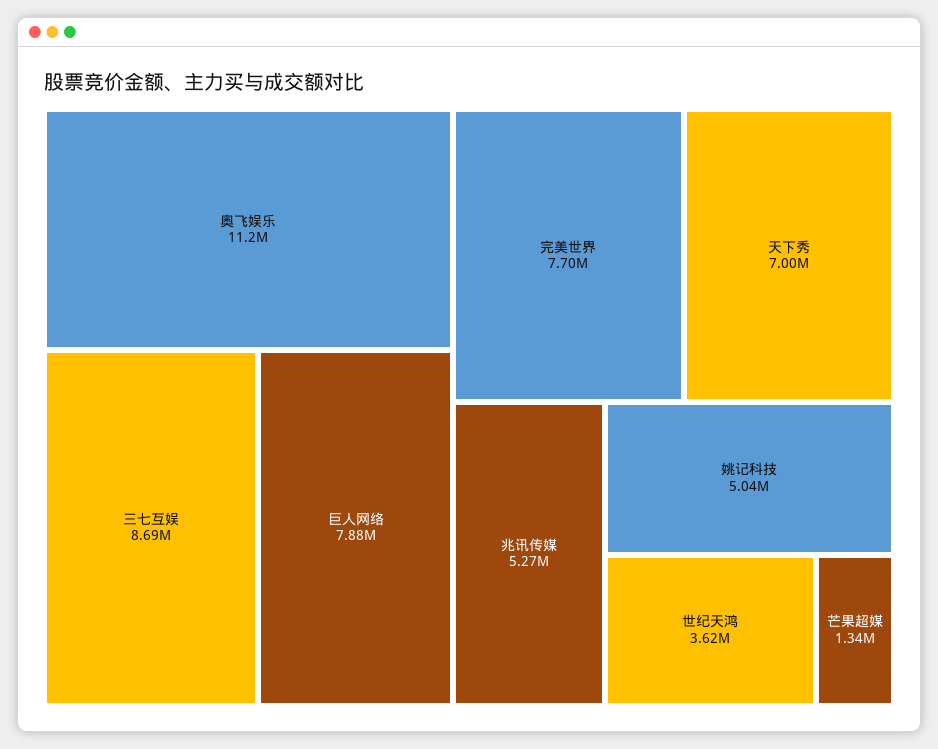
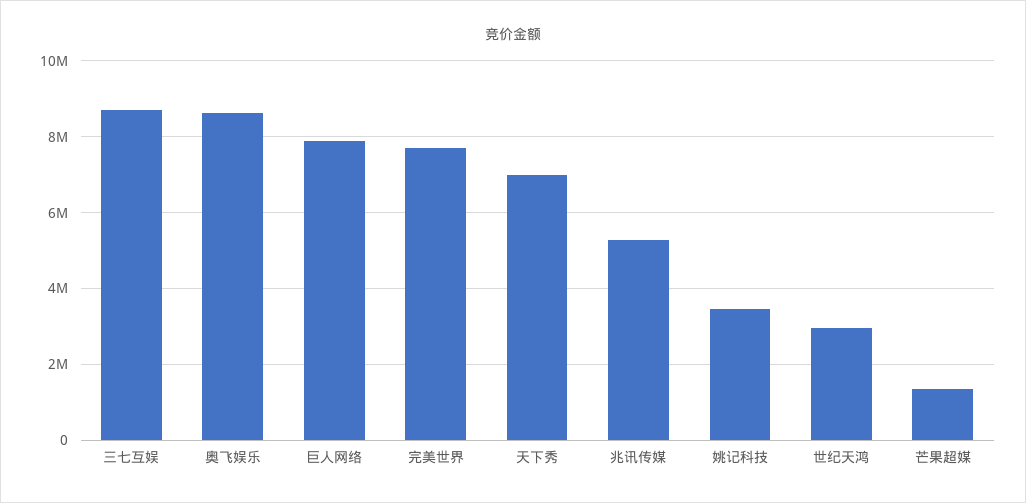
奥飞娱乐: 11200000 -> 8600000
姚记科技: 5040000 -> 3400000
世纪天鸿: 3620000 -> 3000000

